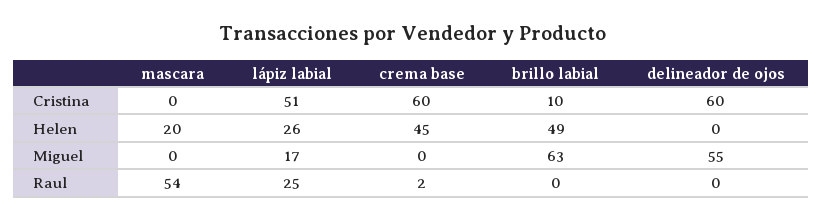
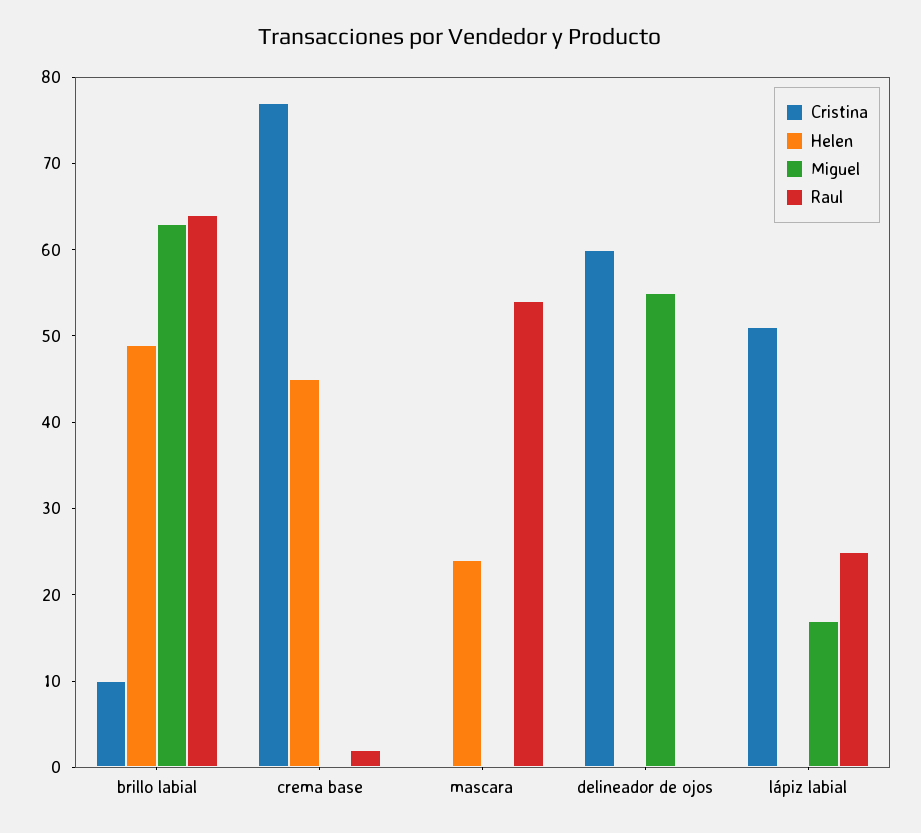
Cristina, crema base: 60 -> 77
Helen, mascara: 20 -> 24
Helen, lápiz labial: 26 -> 0
Raul, brillo labial: 0 -> 64

